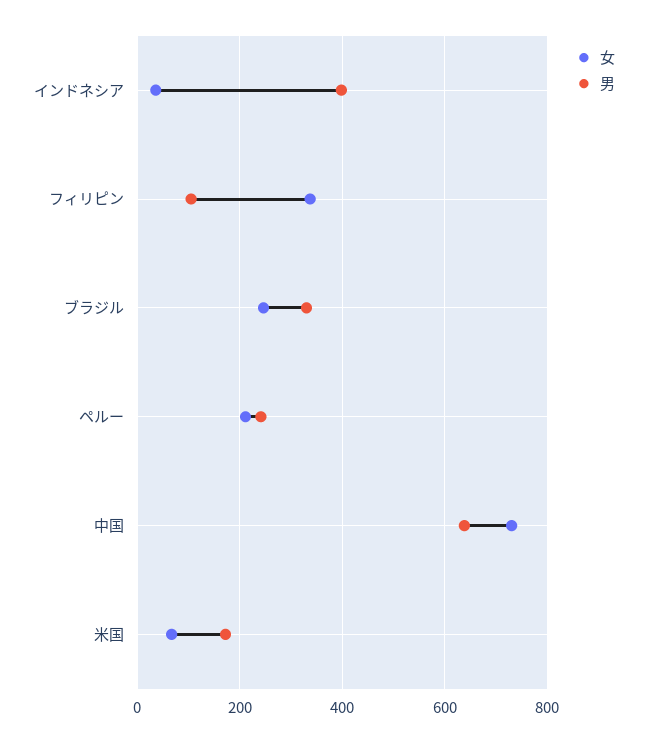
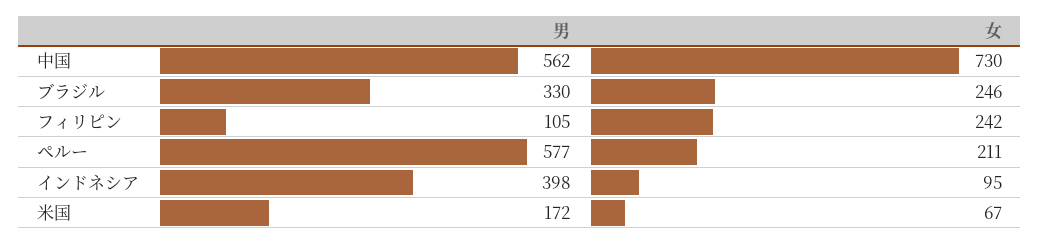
女, インドネシア: 40 -> 95
女, フィリピン: 340 -> 242
男, ペルー: 240 -> 577
男, 中国: 640 -> 562

